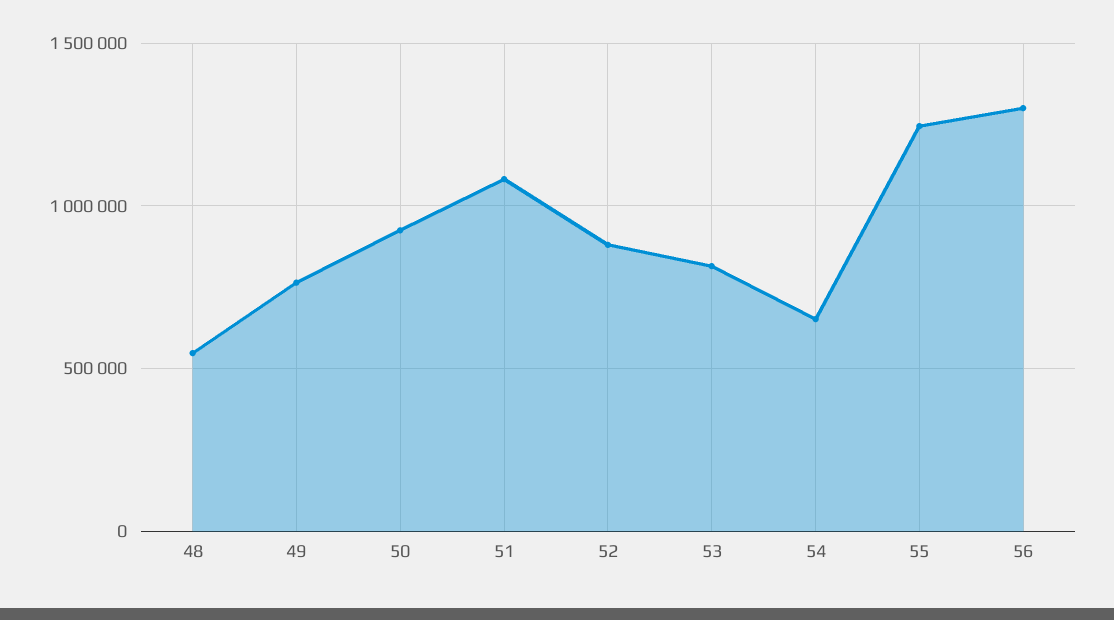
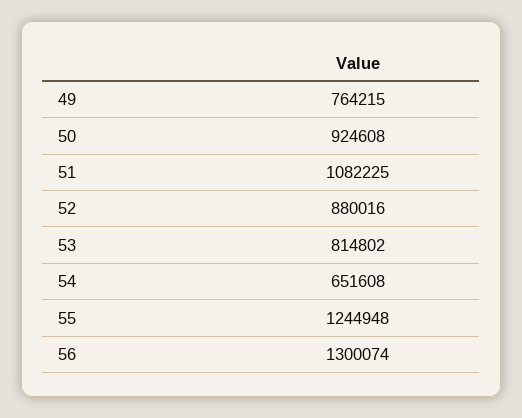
48: 550000 -> none

